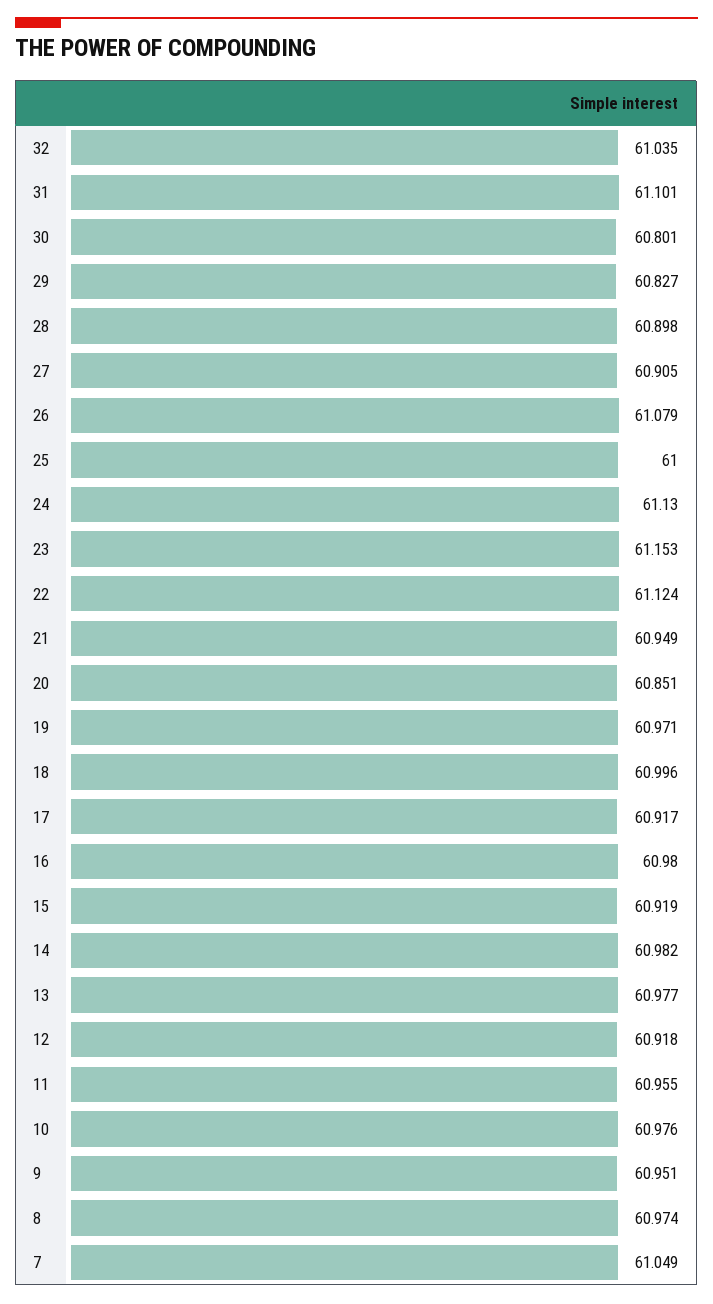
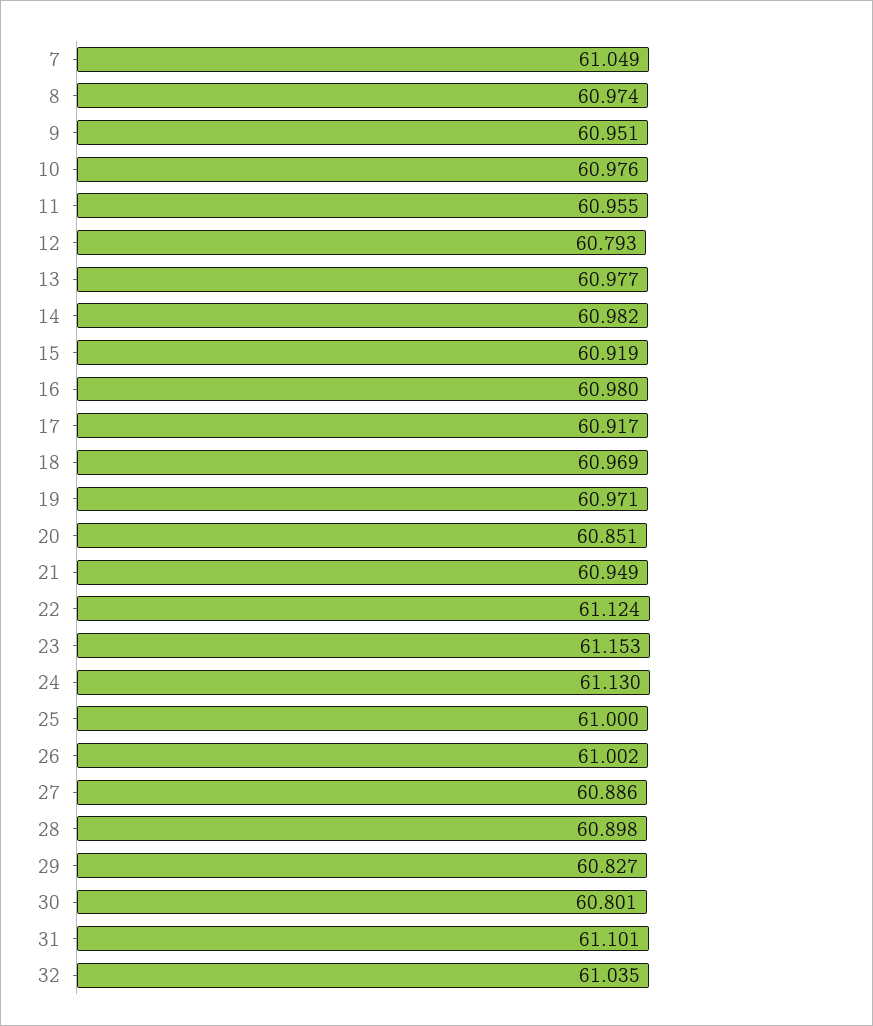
27: 60.905 -> 60.886
26: 61.079 -> 61.002
18: 60.996 -> 60.969
12: 60.918 -> 60.793

